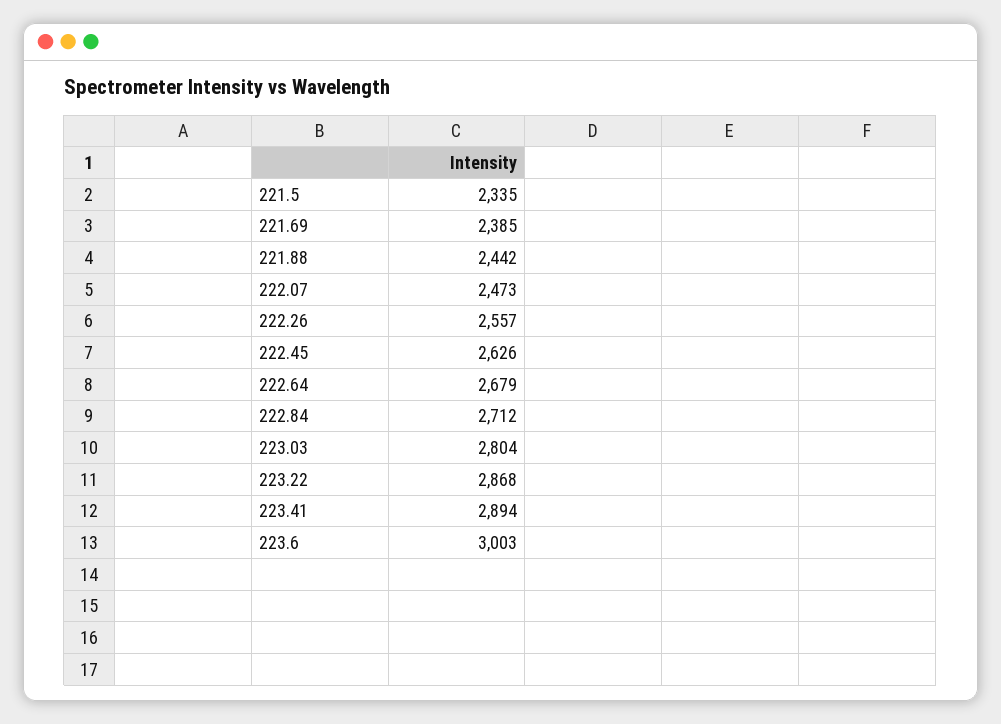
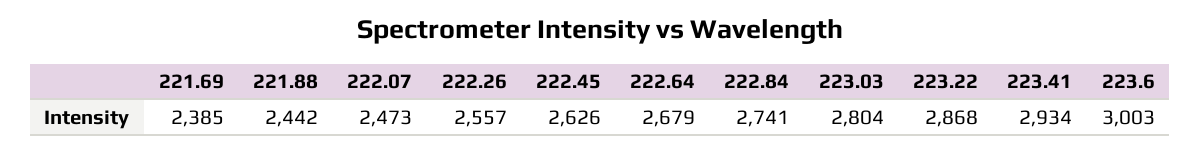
221.5: 2335 -> none
222.84: 2712 -> 2741
223.41: 2894 -> 2934

